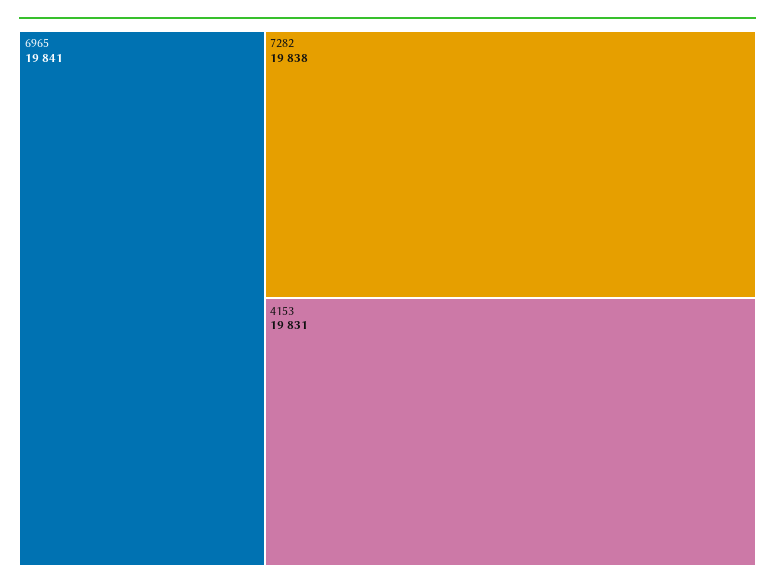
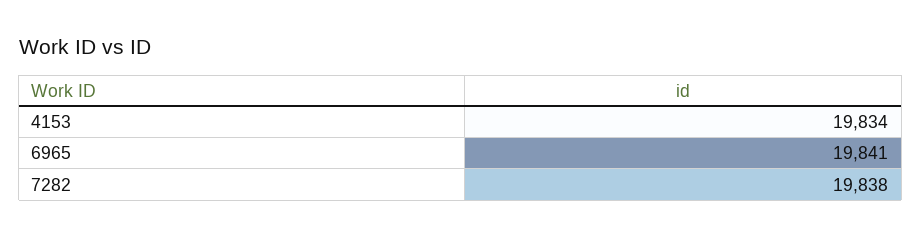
4153: 19831 -> 19834

